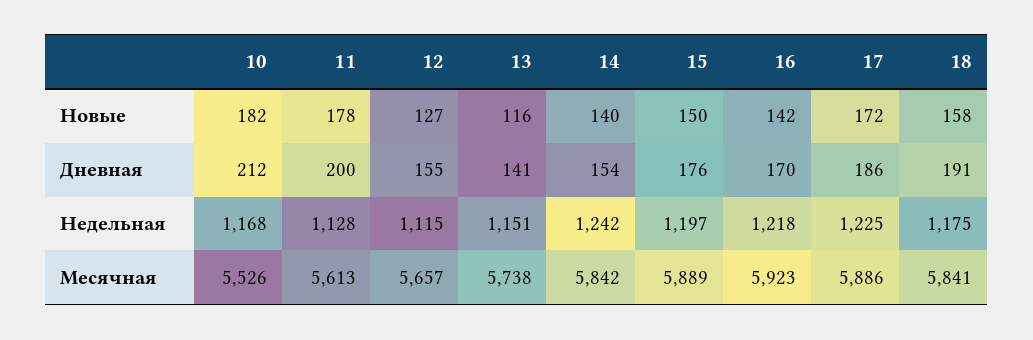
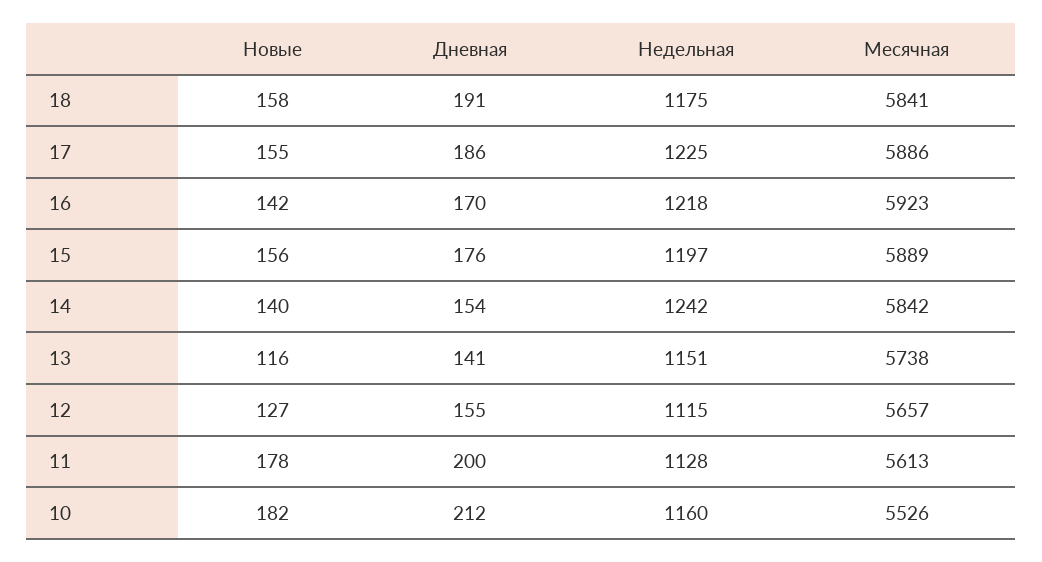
15, Новые: 150 -> 156
17, Новые: 172 -> 155
10, Недельная: 1168 -> 1160

